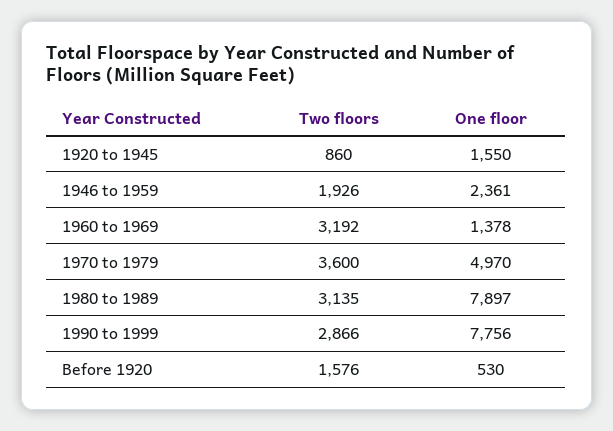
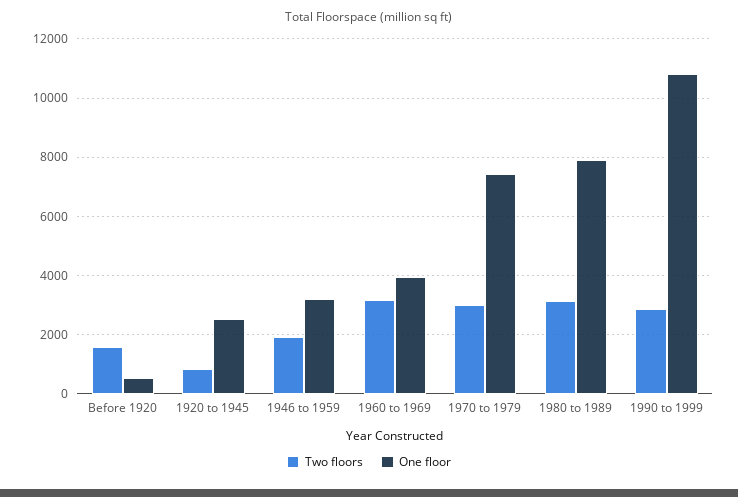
One floor, 1920 to 1945: 1550 -> 2500
One floor, 1946 to 1959: 2361 -> 3250
One floor, 1960 to 1969: 1378 -> 4000
Two floors, 1970 to 1979: 3600 -> 3000
One floor, 1970 to 1979: 4970 -> 7500
One floor, 1990 to 1999: 7756 -> 10750

